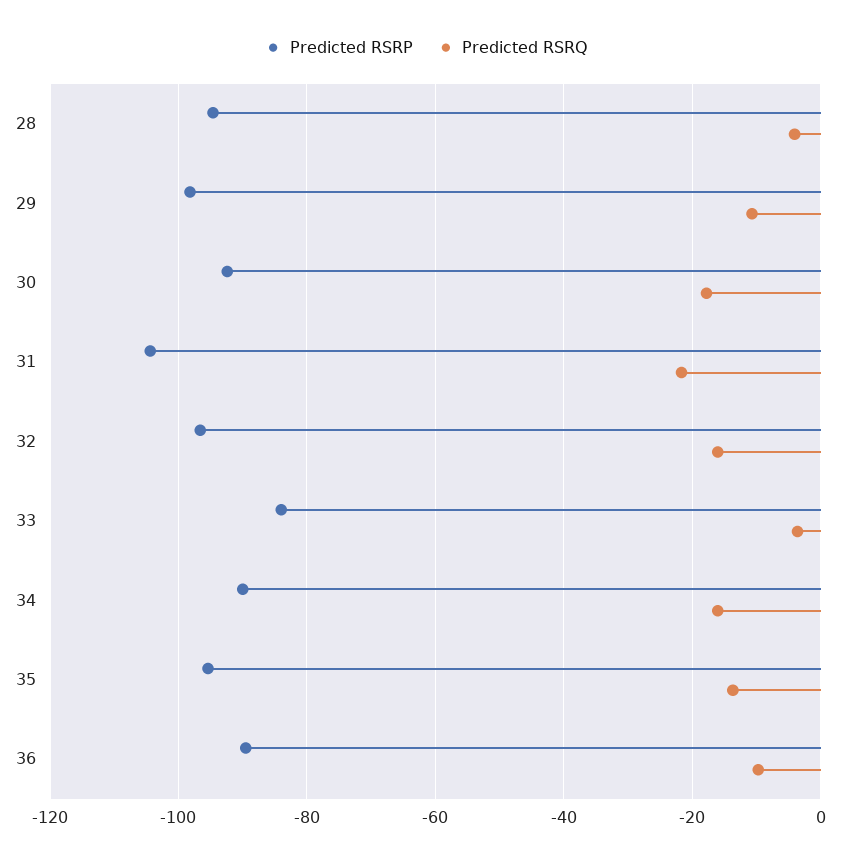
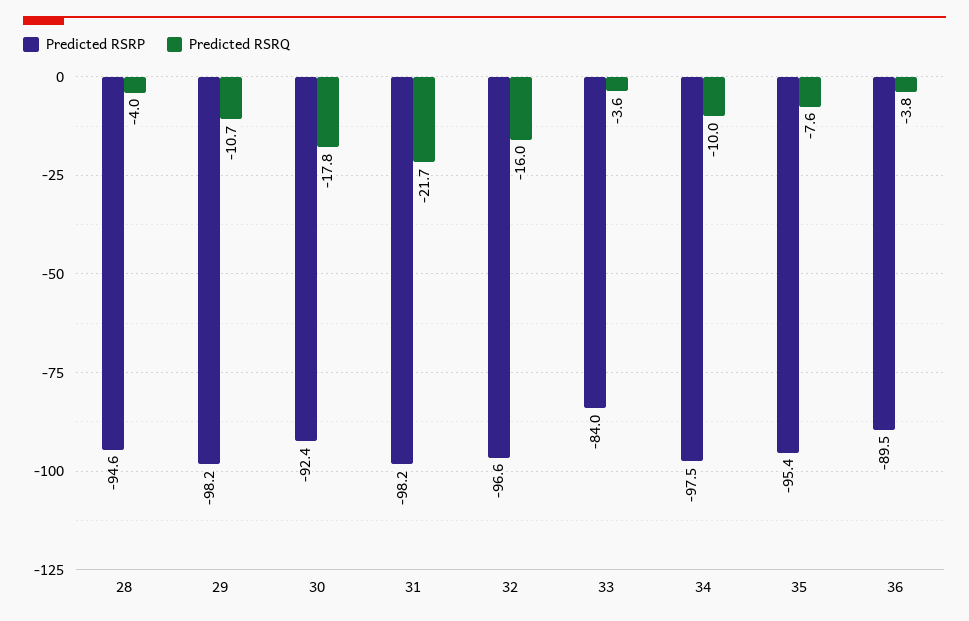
Predicted RSRP, 31: -104 -> -98.2
Predicted RSRP, 34: -90 -> -97.5
Predicted RSRQ, 34: -16 -> -10
Predicted RSRQ, 35: -14 -> -7.6
Predicted RSRQ, 36: -10 -> -3.8

